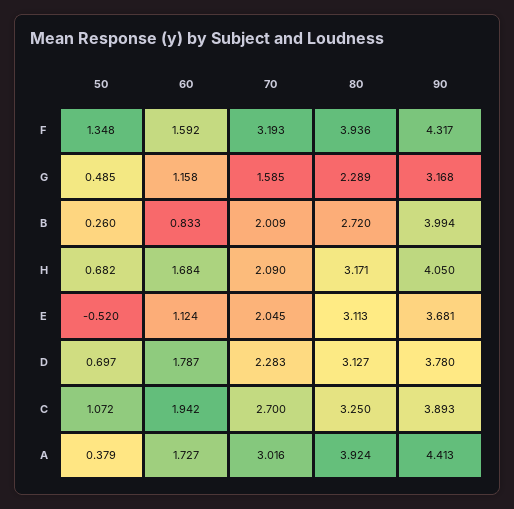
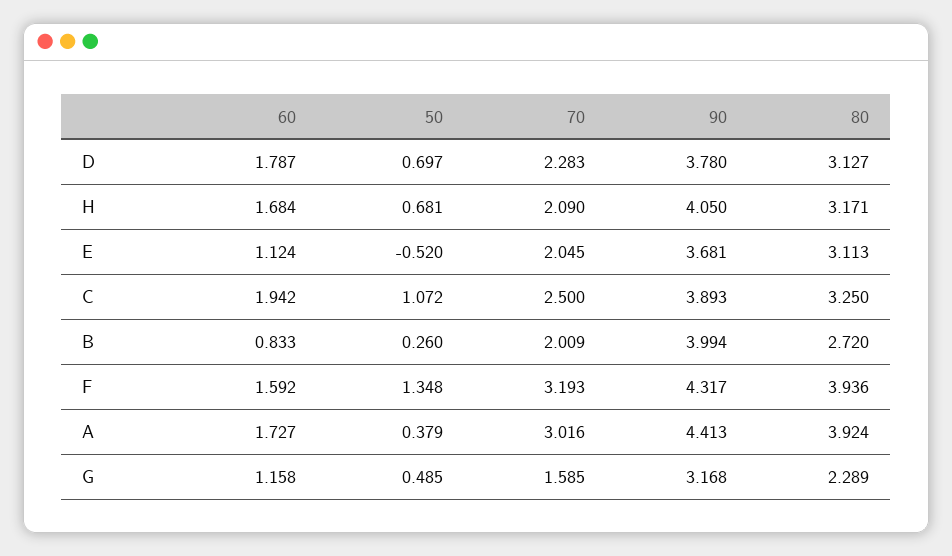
50, H: 0.682 -> 0.681
70, C: 2.7 -> 2.5

